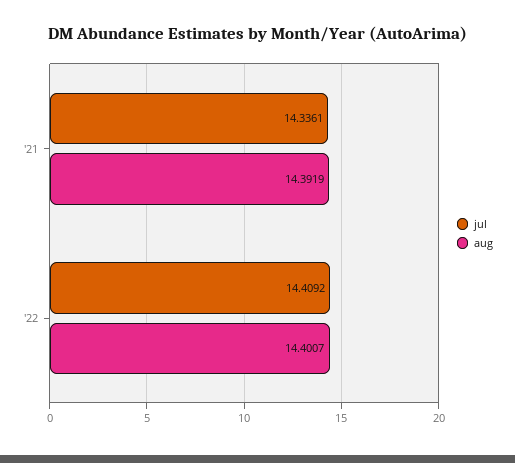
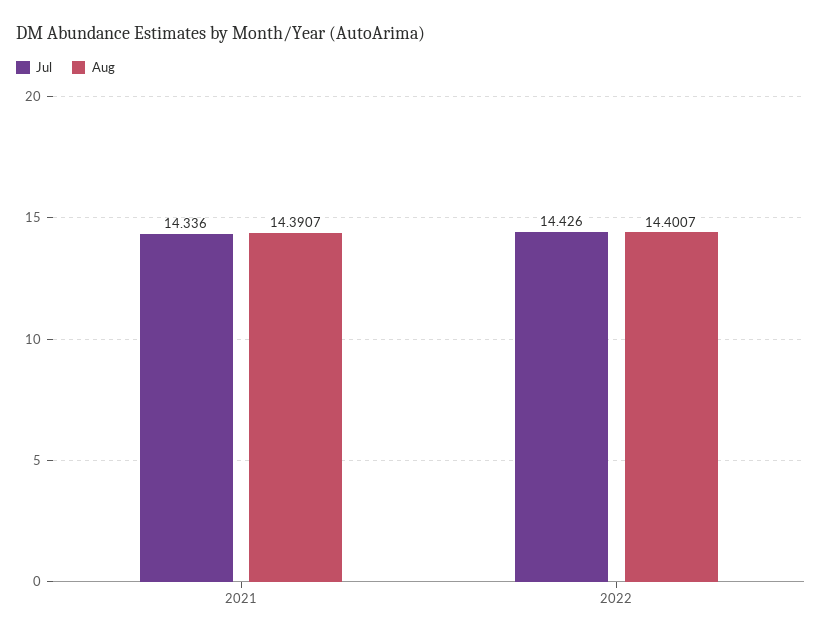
aug, '21: 14.3919 -> 14.3907
jul, '22: 14.4092 -> 14.426

